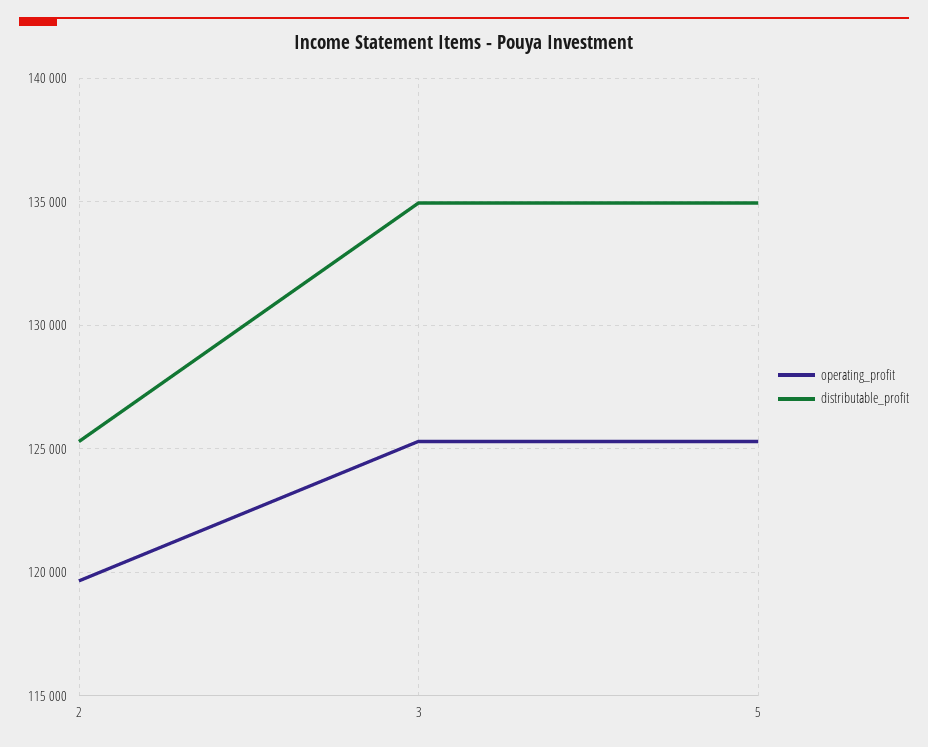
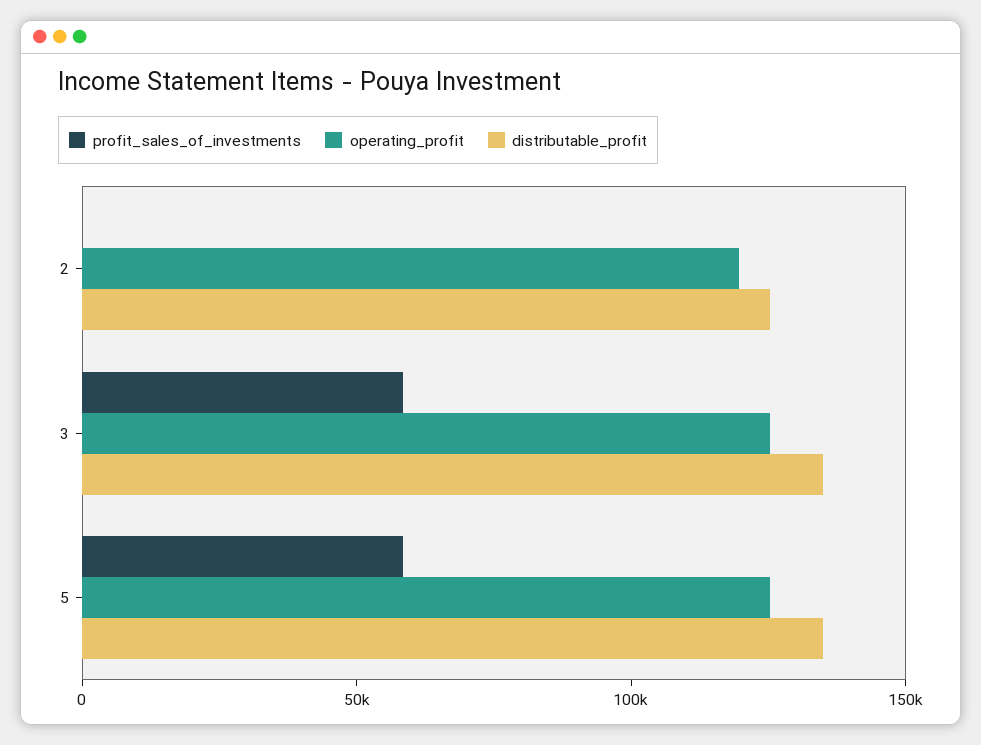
profit_sales_of_investments, 2: none -> 0
profit_sales_of_investments, 3: none -> 60000
profit_sales_of_investments, 5: none -> 60000

